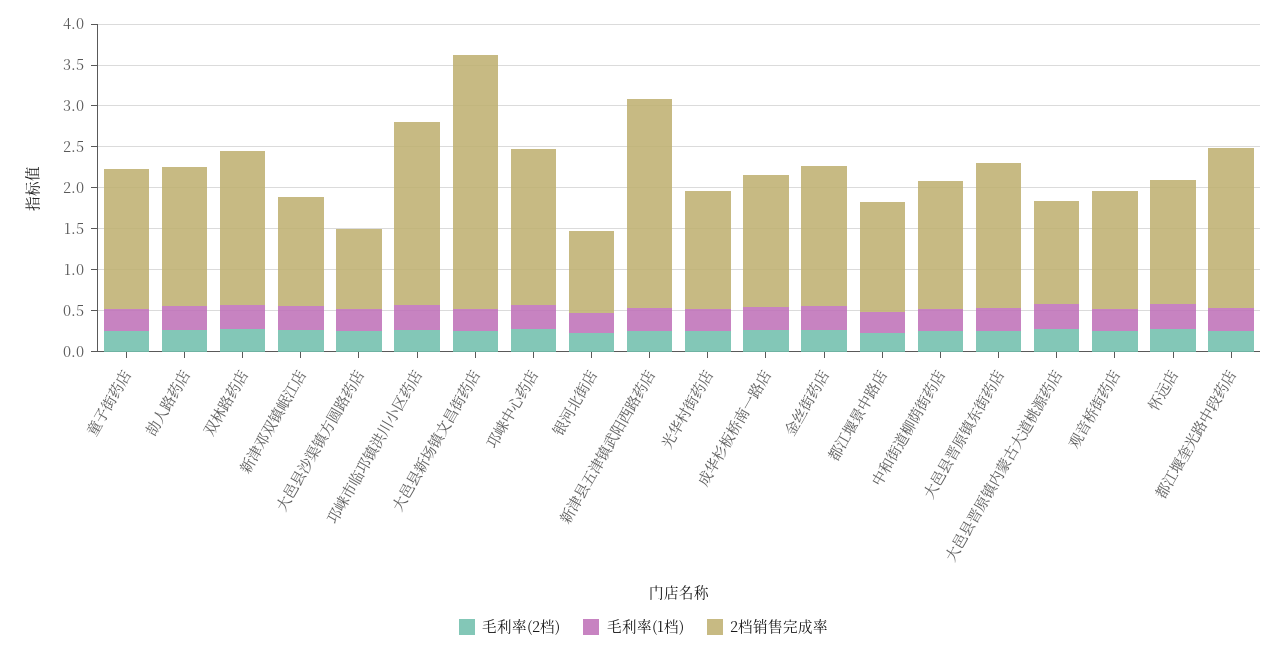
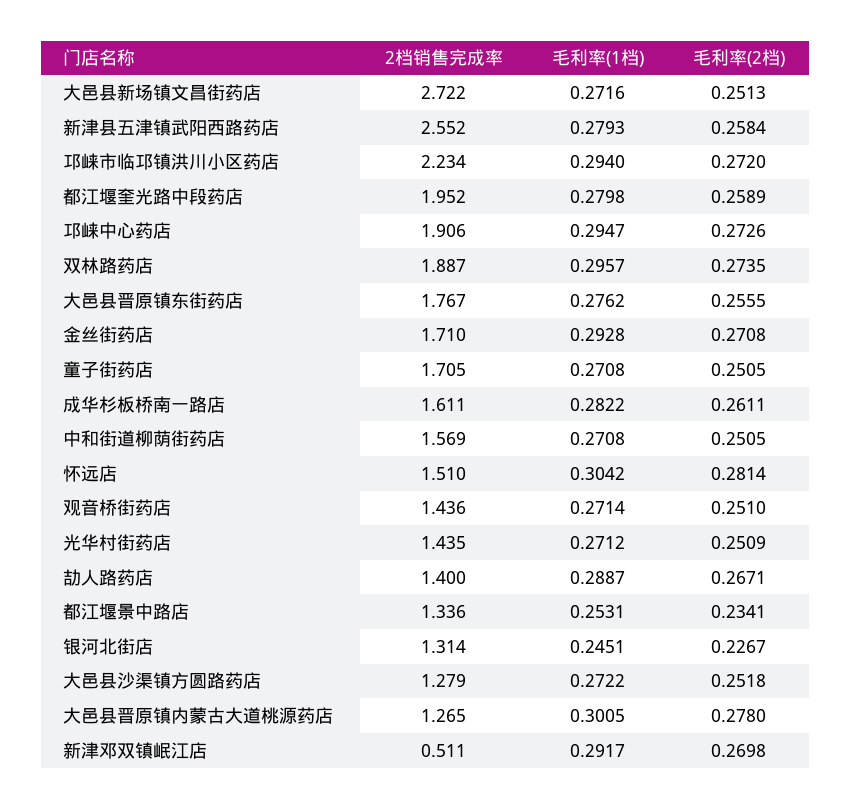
2档销售完成率, 劼人路药店: 1.7 -> 1.4
2档销售完成率, 新津邓双镇岷江店: 1.3 -> 0.511
2档销售完成率, 大邑县沙渠镇方圆路药店: 1 -> 1.279
2档销售完成率, 大邑县新场镇文昌街药店: 3.1 -> 2.722
2档销售完成率, 银河北街店: 1 -> 1.314

